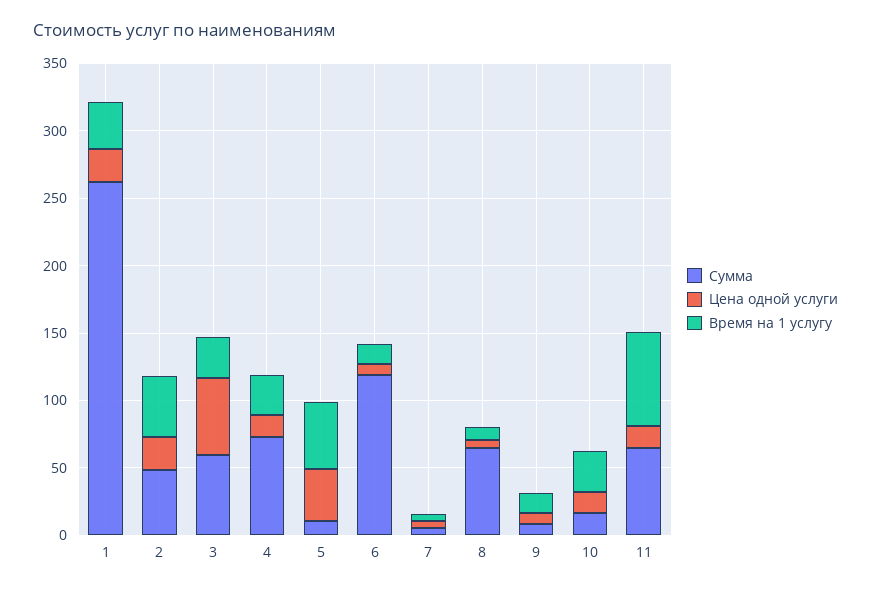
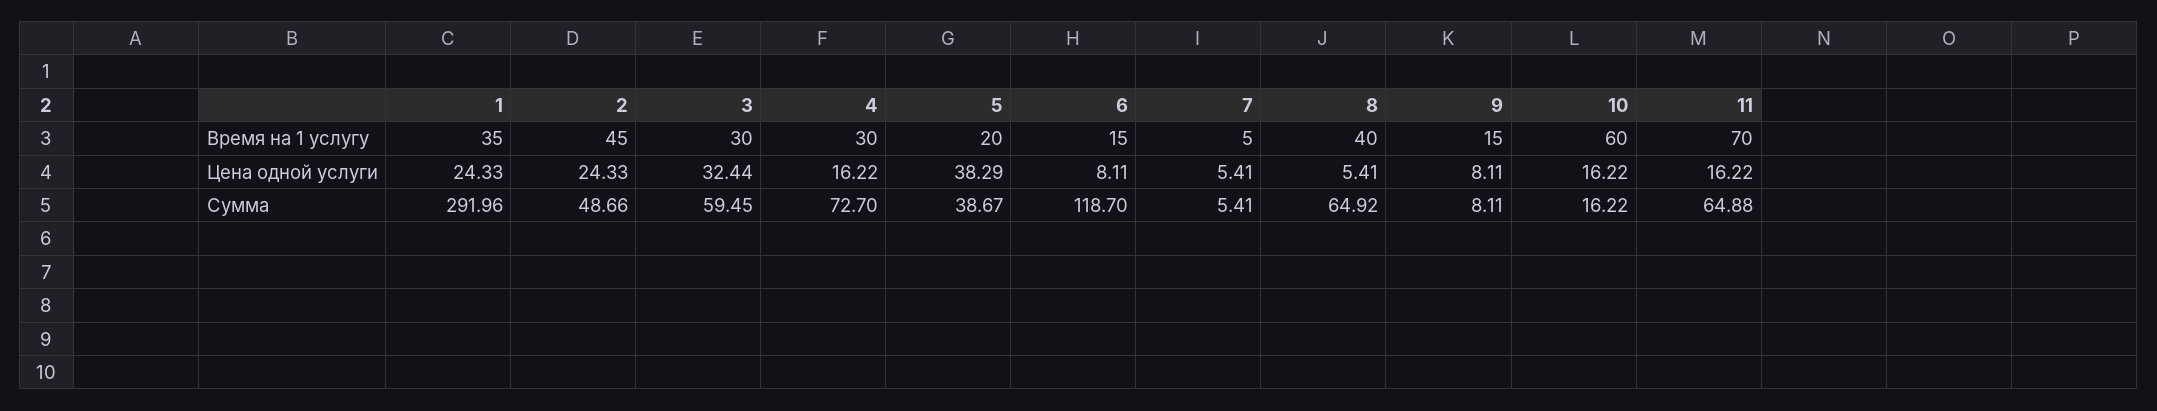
Сумма, 1: 260 -> 291.96
Цена одной услуги, 3: 60 -> 32.44
Сумма, 5: 10 -> 38.67
Время на 1 услугу, 5: 50 -> 20
Время на 1 услугу, 8: 10 -> 40
Время на 1 услугу, 10: 30 -> 60

